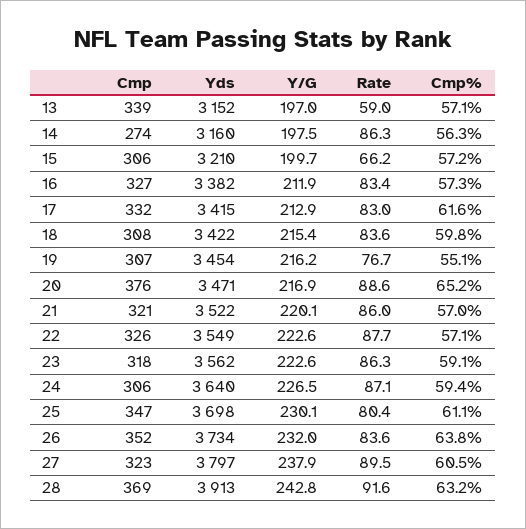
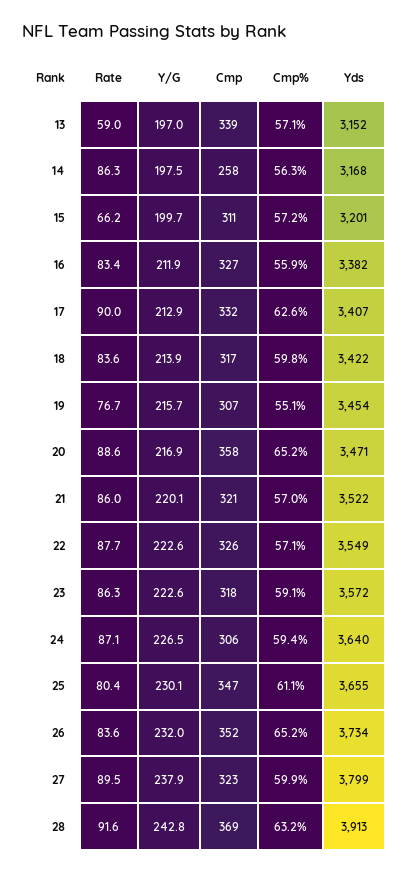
Cmp, 14: 274 -> 258
Yds, 14: 3160 -> 3168
Cmp, 15: 306 -> 311
Yds, 15: 3210 -> 3201
Cmp%, 16: 57.3 -> 55.9
Yds, 17: 3415 -> 3407
Rate, 17: 83 -> 90
Cmp%, 17: 61.6 -> 62.6
Cmp, 18: 308 -> 317
Y/G, 18: 215.4 -> 213.9
Y/G, 19: 216.2 -> 215.7
Cmp, 20: 376 -> 358
Yds, 23: 3562 -> 3572
Yds, 25: 3698 -> 3655
Cmp%, 26: 63.8 -> 65.2
Yds, 27: 3797 -> 3799
Cmp%, 27: 60.5 -> 59.9

